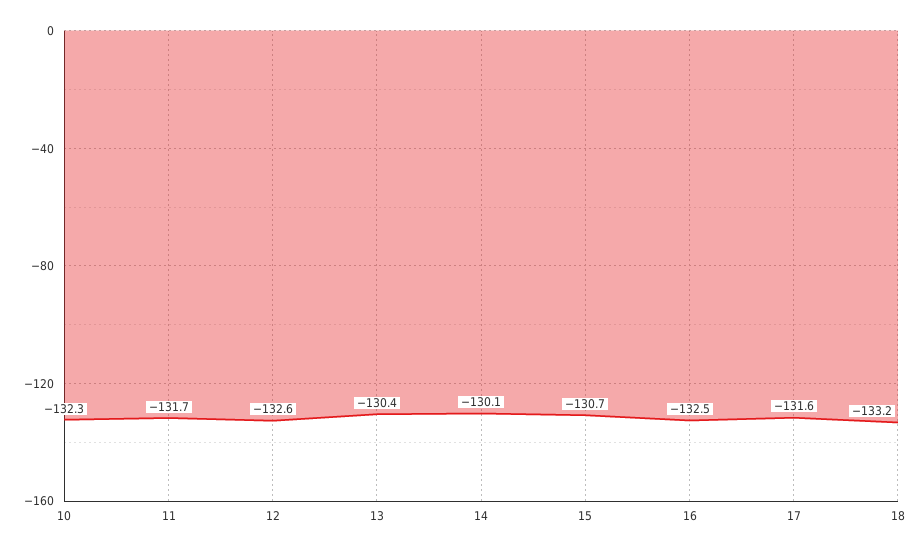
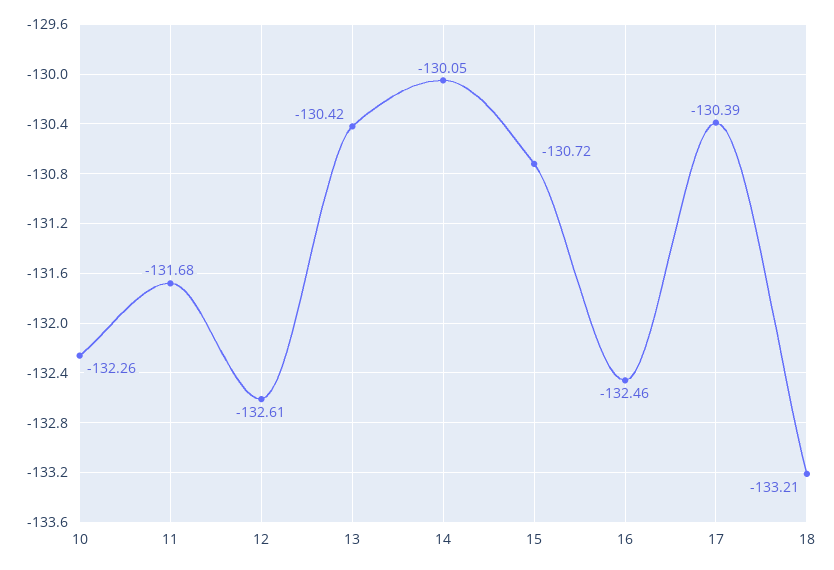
17: -131.6 -> -130.39

